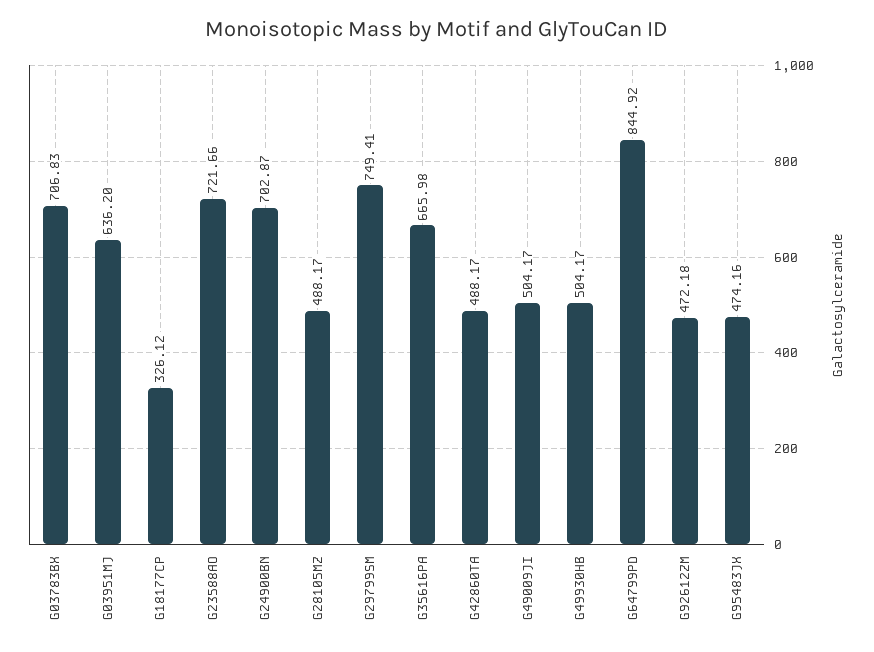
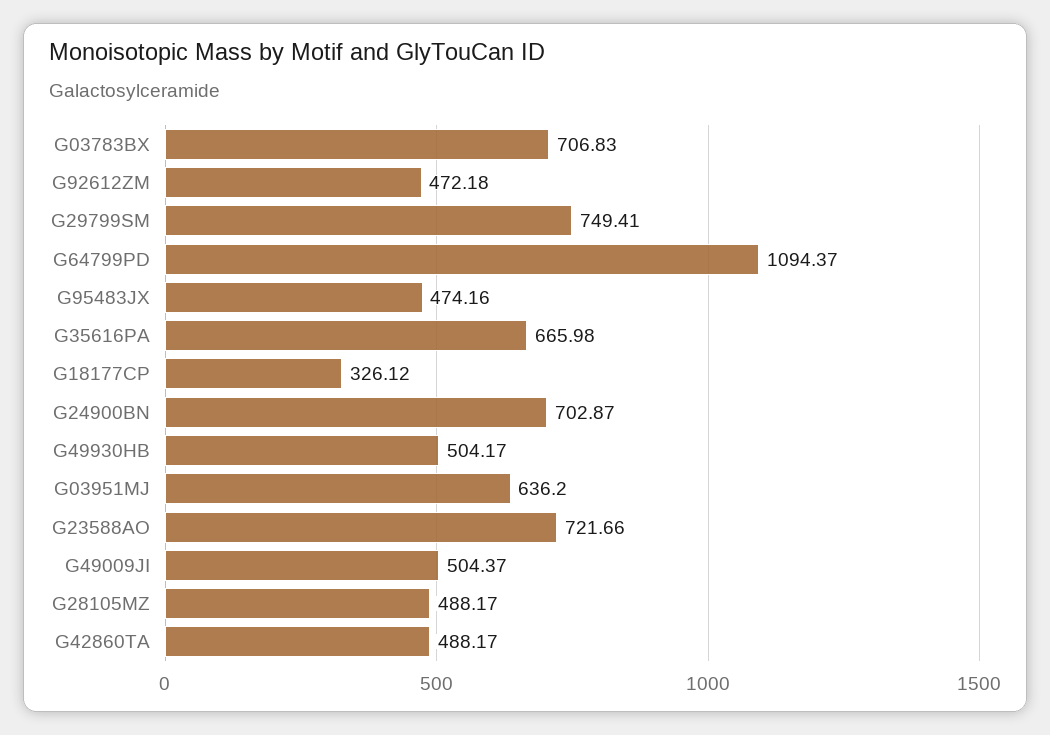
G49009JI: 504.17 -> 504.37
G64799PD: 844.92 -> 1094.37

